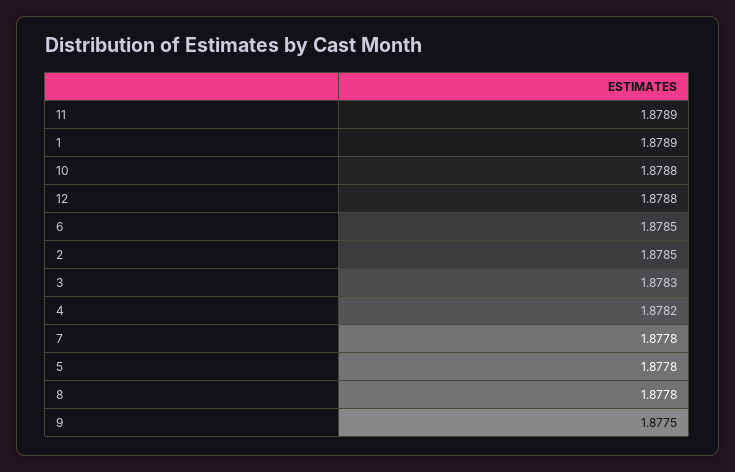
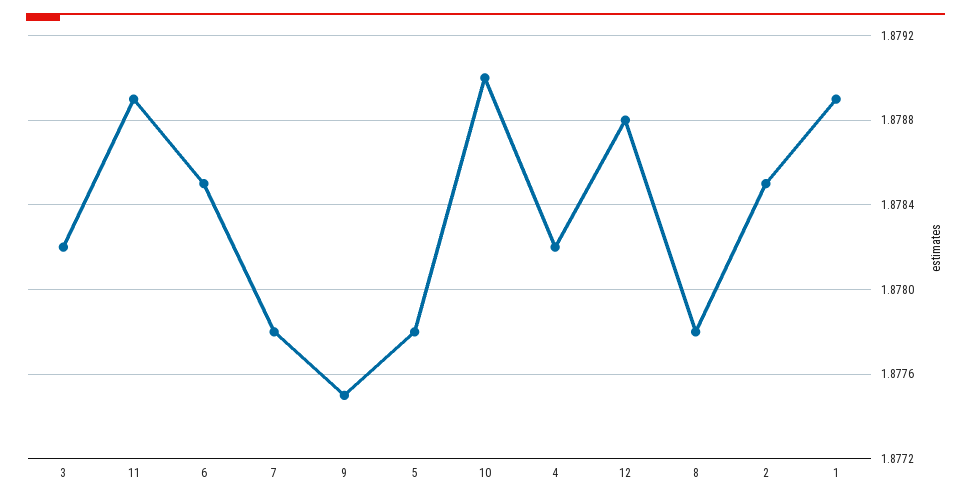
10: 1.8788 -> 1.879
3: 1.8783 -> 1.8782

